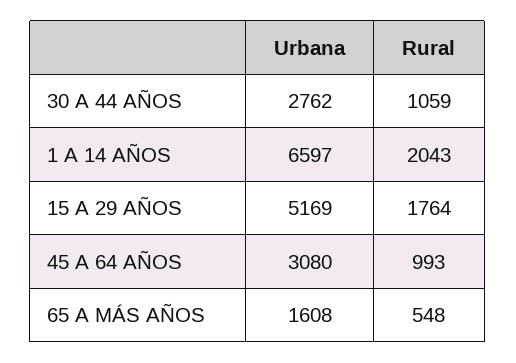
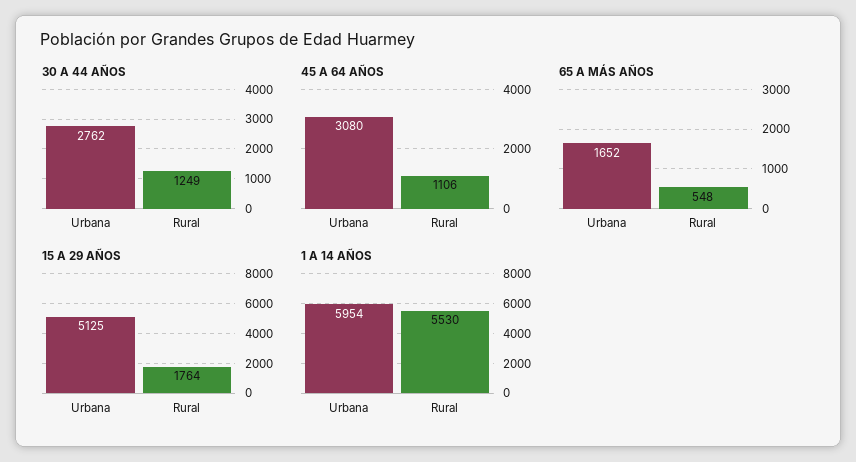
30 A 44 AÑOS, Rural: 1059 -> 1249
1 A 14 AÑOS, Urbana: 6597 -> 5954
1 A 14 AÑOS, Rural: 2043 -> 5530
15 A 29 AÑOS, Urbana: 5169 -> 5125
45 A 64 AÑOS, Rural: 993 -> 1106
65 A MÁS AÑOS, Urbana: 1608 -> 1652

